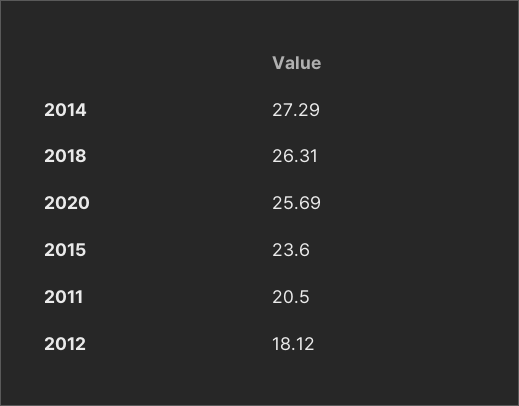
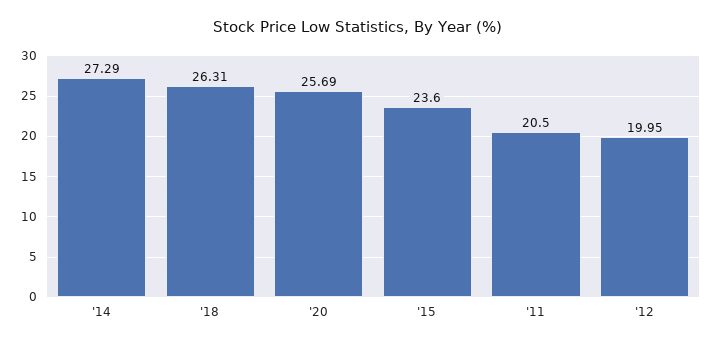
2012: 18.12 -> 19.95

